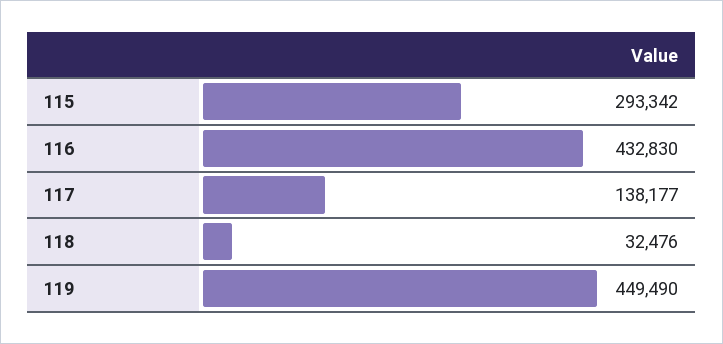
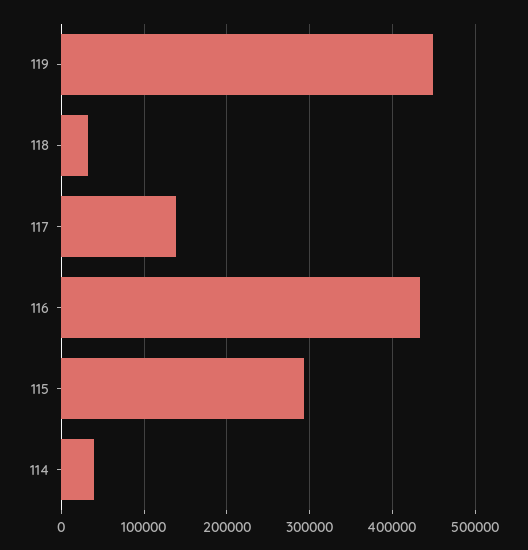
114: none -> 40000

